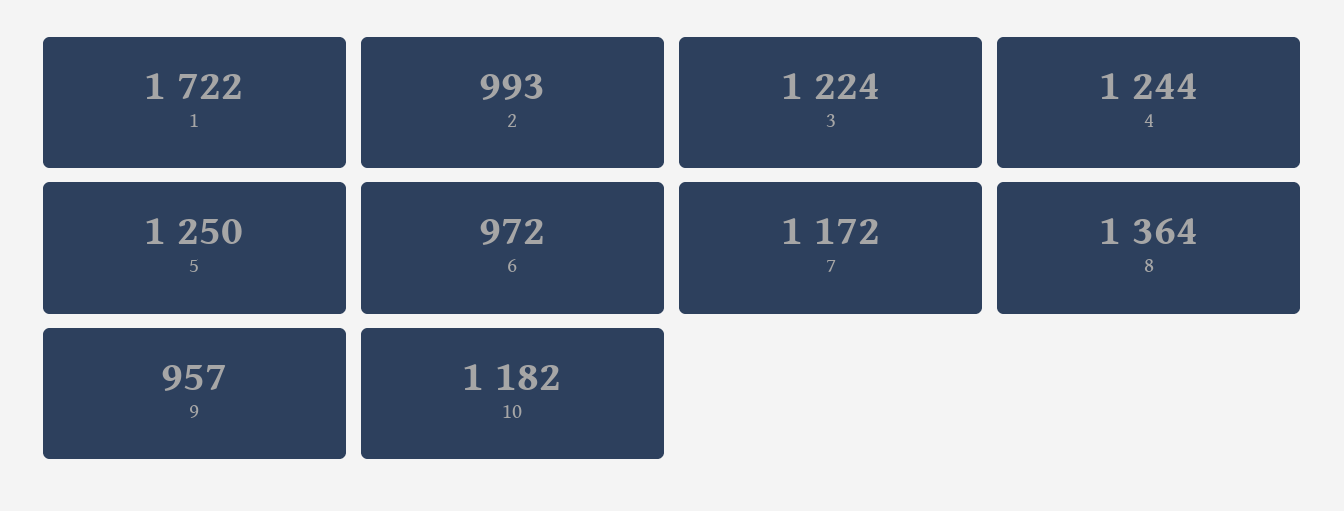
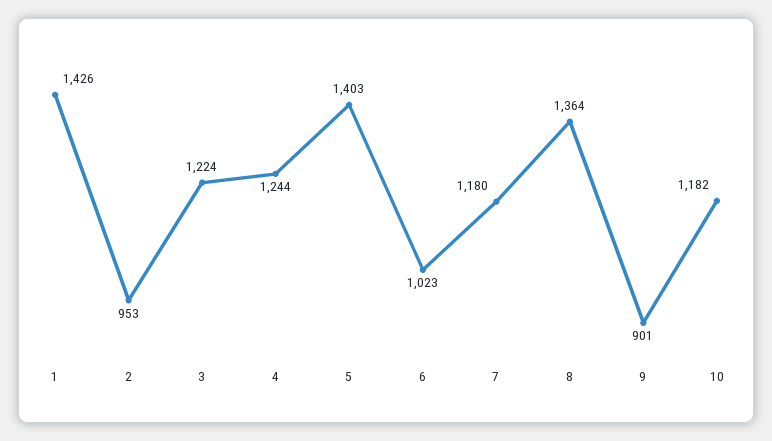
1: 1722 -> 1426
2: 993 -> 953
5: 1250 -> 1403
6: 972 -> 1023
7: 1172 -> 1180
9: 957 -> 901

